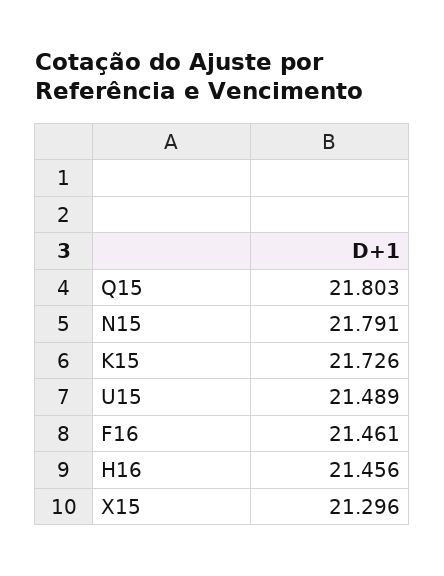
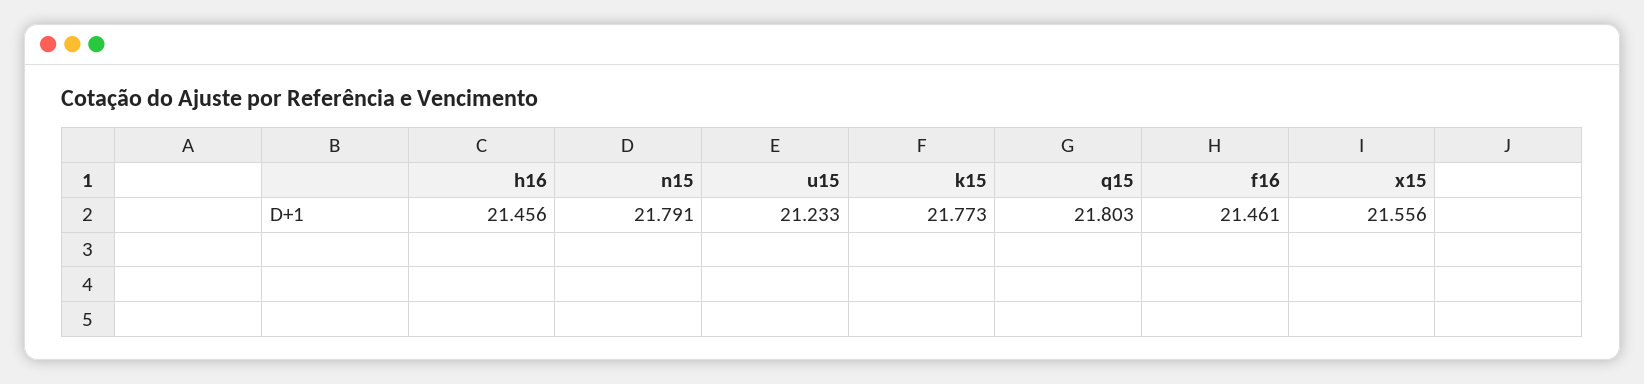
K15: 21.726 -> 21.773
U15: 21.489 -> 21.233
X15: 21.296 -> 21.556

